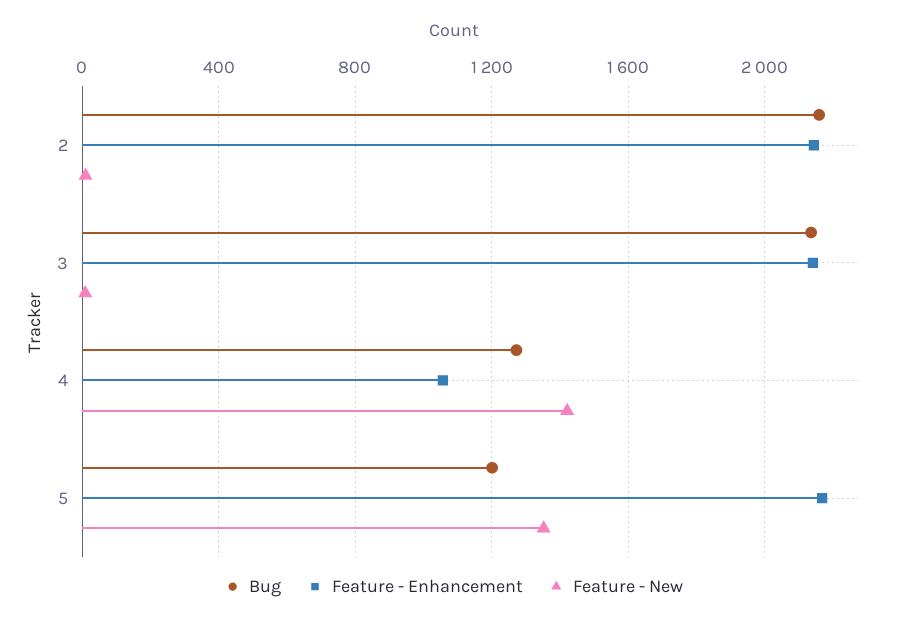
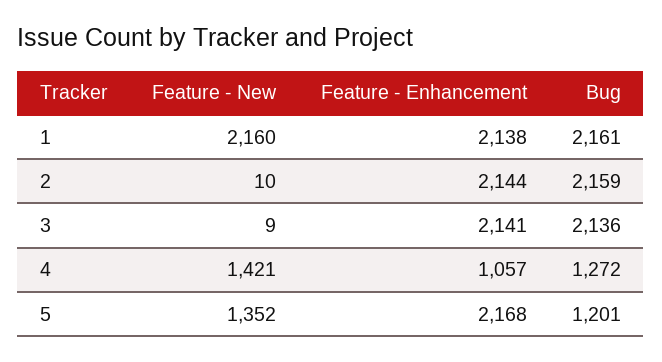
Feature - New, 1: none -> 2160
Feature - Enhancement, 1: none -> 2138
Bug, 1: none -> 2161

